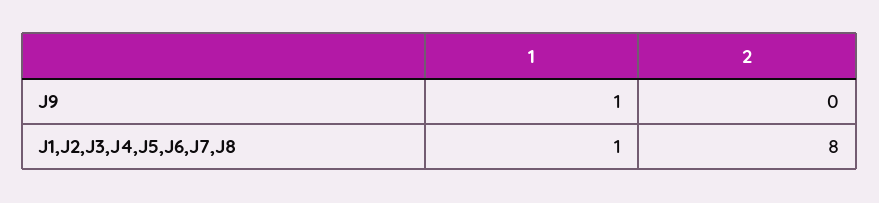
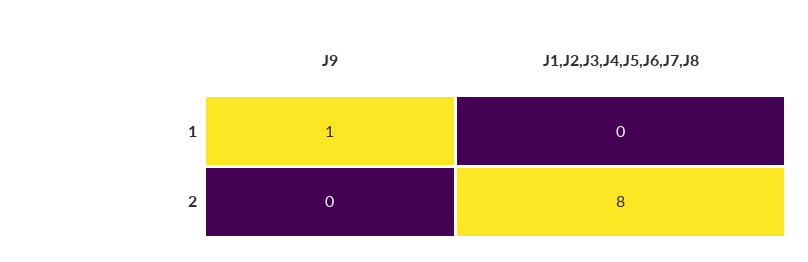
1, J1,J2,J3,J4,J5,J6,J7,J8: 1 -> 0

